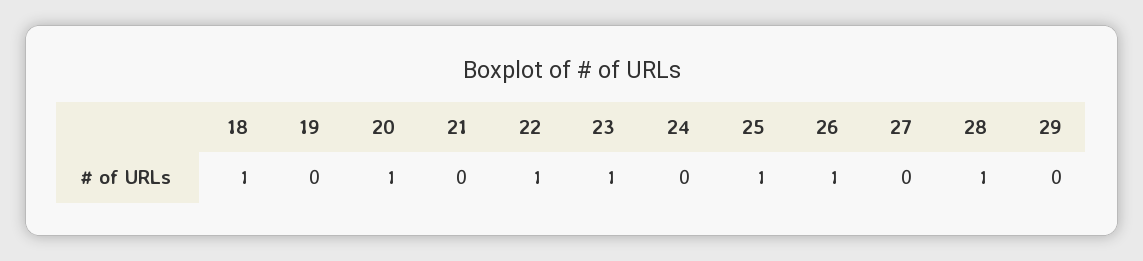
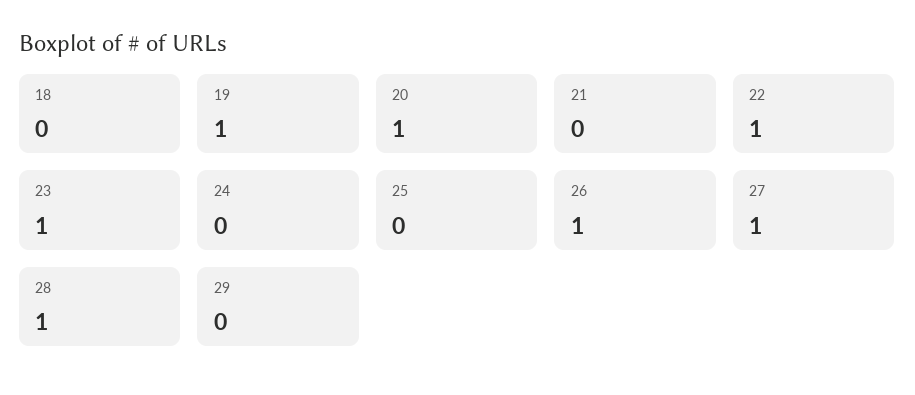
18: 1 -> 0
19: 0 -> 1
25: 1 -> 0
27: 0 -> 1

